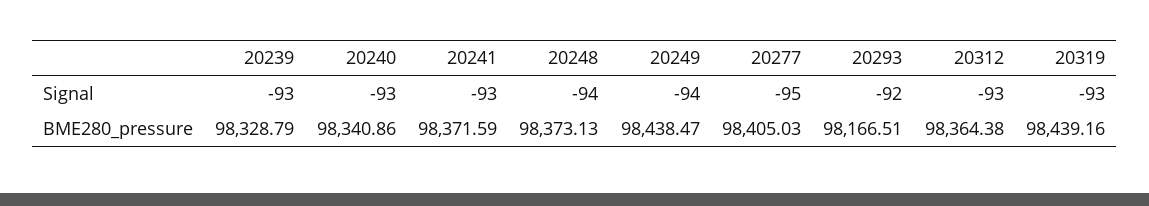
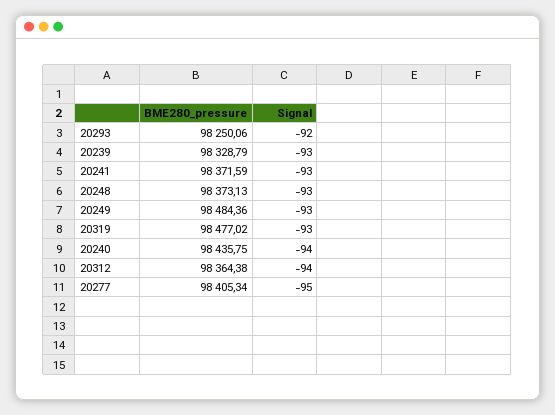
20240, Signal: -93 -> -94
20248, Signal: -94 -> -93
20249, Signal: -94 -> -93
20312, Signal: -93 -> -94
20240, BME280_pressure: 98340.86 -> 98435.75
20249, BME280_pressure: 98438.47 -> 98484.36
20277, BME280_pressure: 98405.03 -> 98405.34
20293, BME280_pressure: 98166.51 -> 98250.06
20319, BME280_pressure: 98439.16 -> 98477.02

